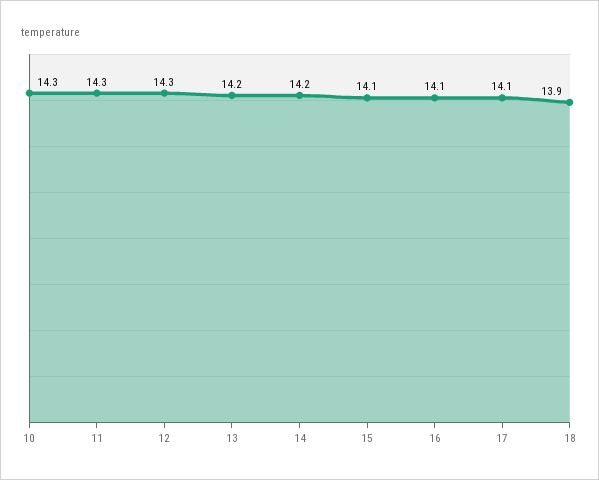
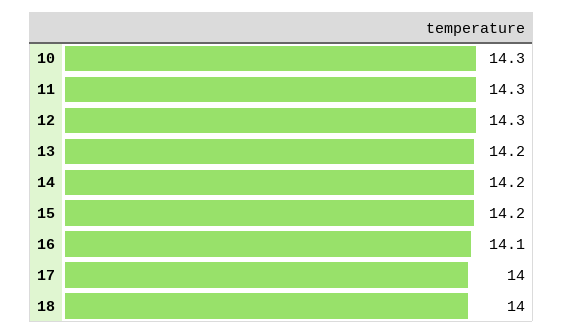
15: 14.1 -> 14.2
17: 14.1 -> 14
18: 13.9 -> 14

